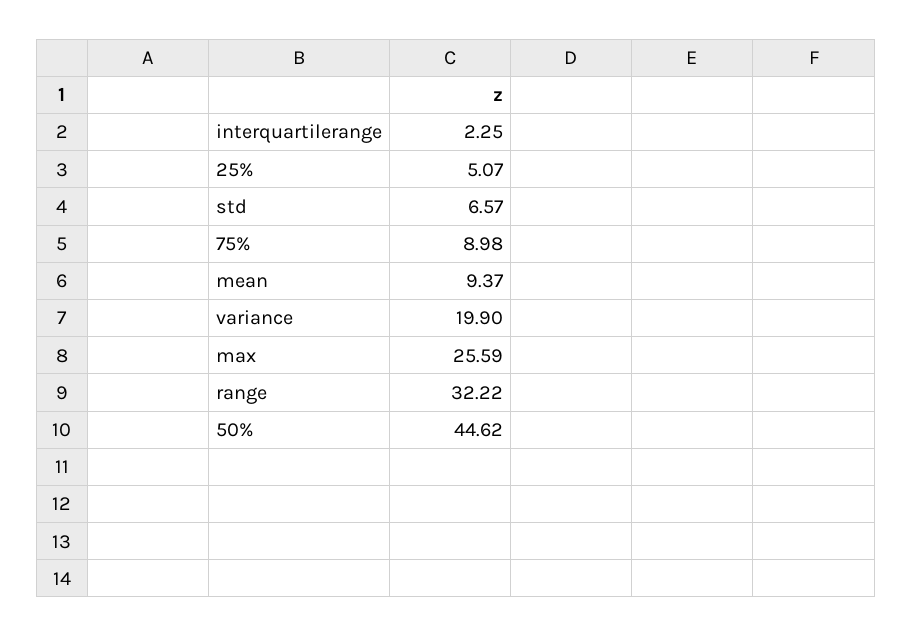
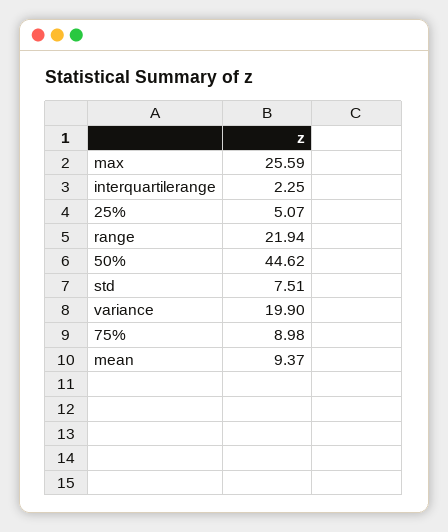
std: 6.57 -> 7.51
range: 32.22 -> 21.94

